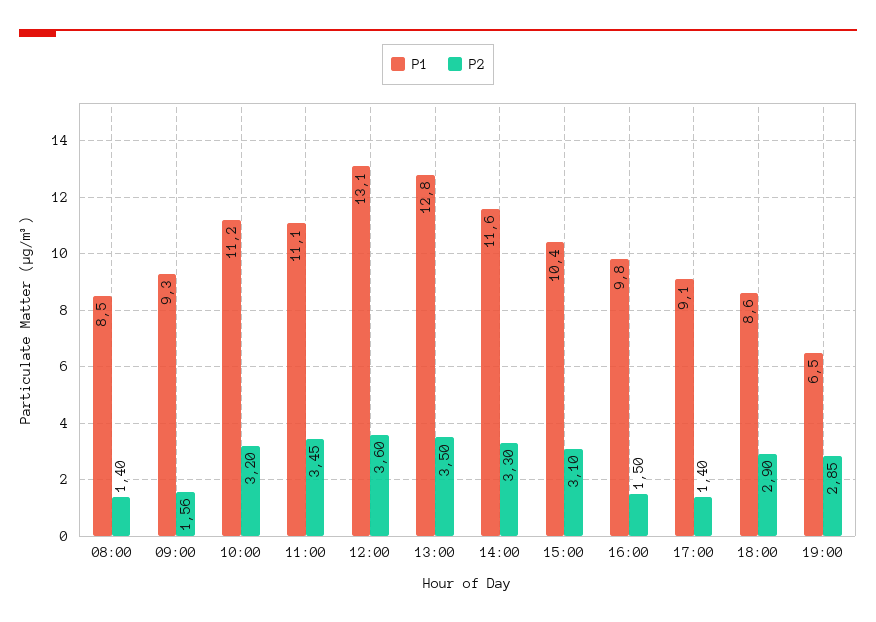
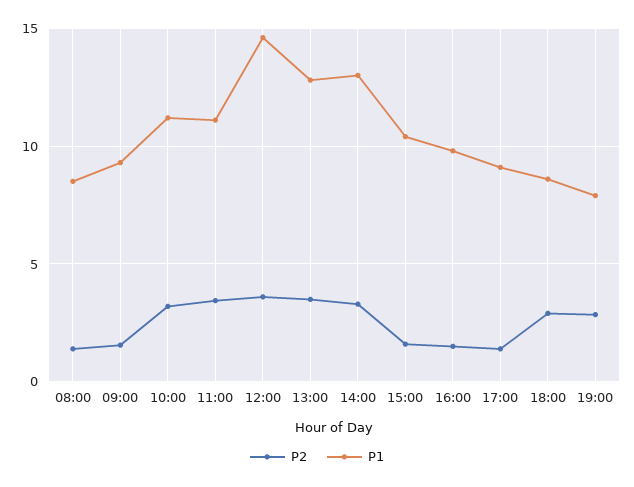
P1, 12:00: 13.1 -> 14.5
P1, 14:00: 11.6 -> 13
P2, 15:00: 3.1 -> 1.5
P1, 19:00: 6.5 -> 8

